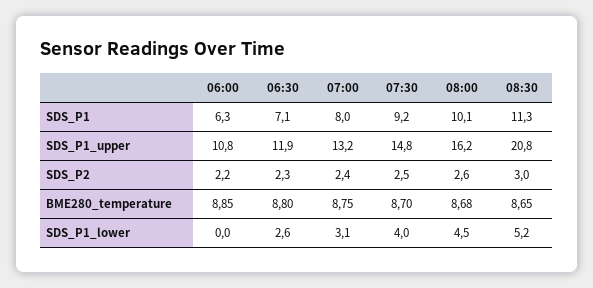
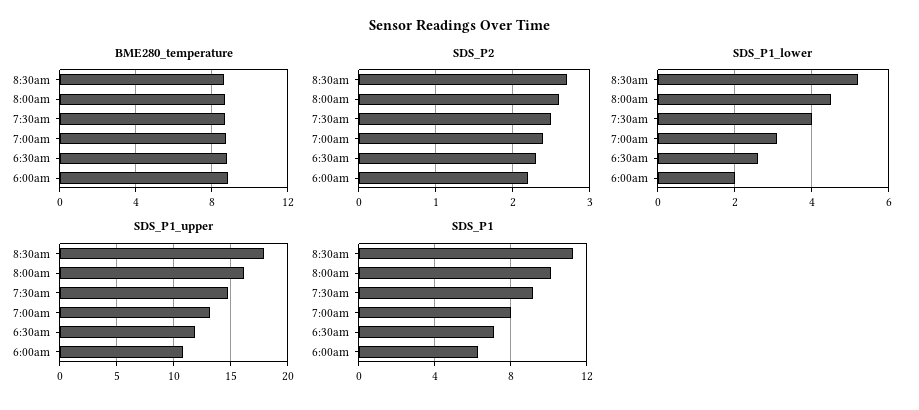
SDS_P1_upper, 08:30: 20.8 -> 18
SDS_P2, 08:30: 3 -> 2.7
SDS_P1_lower, 06:00: 0 -> 2

